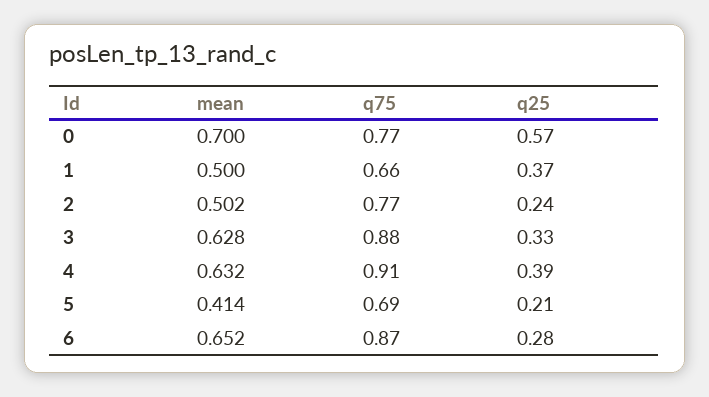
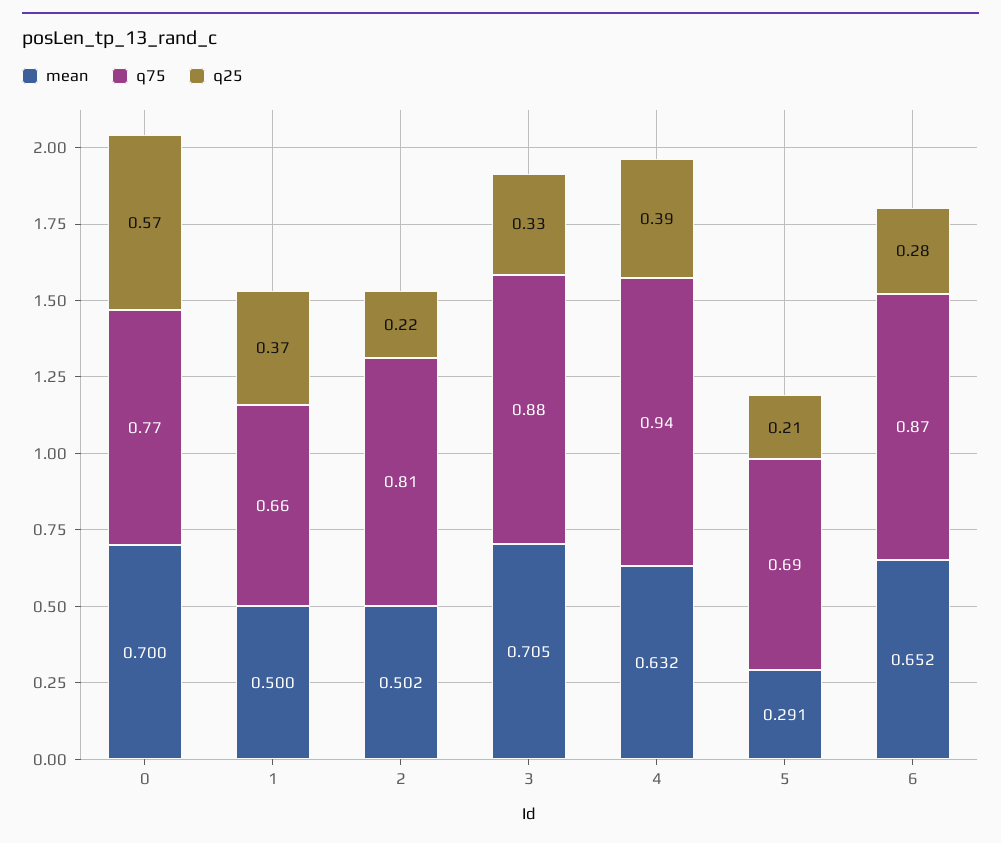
q75, 2: 0.77 -> 0.81
q25, 2: 0.24 -> 0.22
mean, 3: 0.628 -> 0.705
q75, 4: 0.91 -> 0.94
mean, 5: 0.414 -> 0.291

